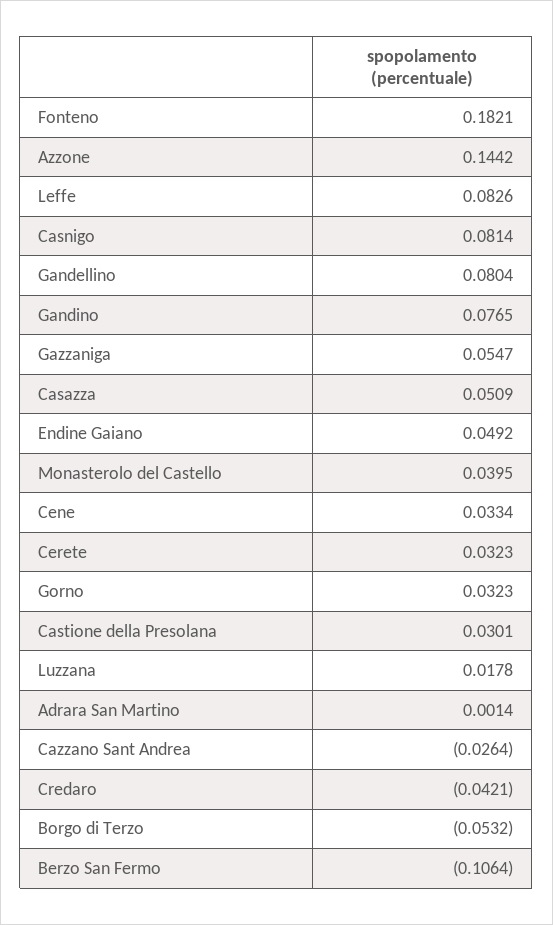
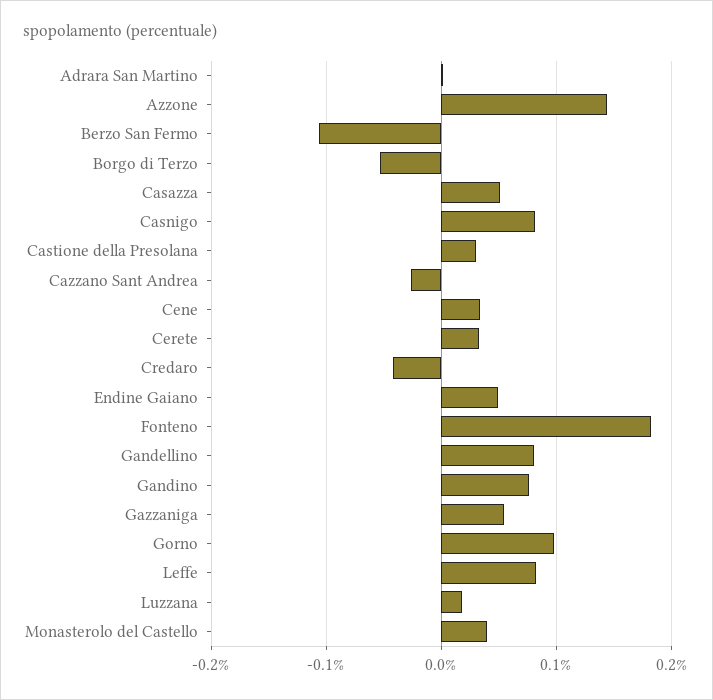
Gorno: 0.0323 -> 0.1

